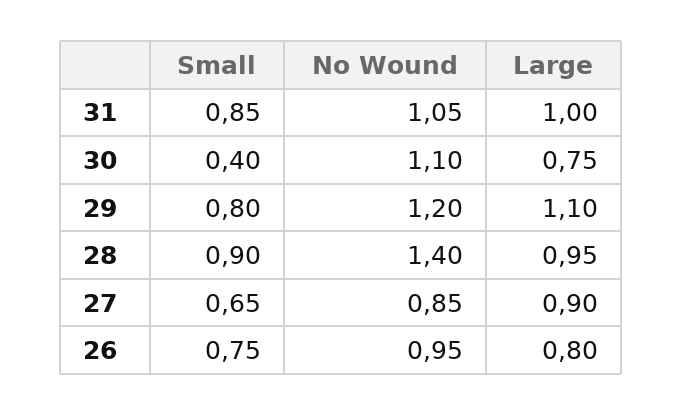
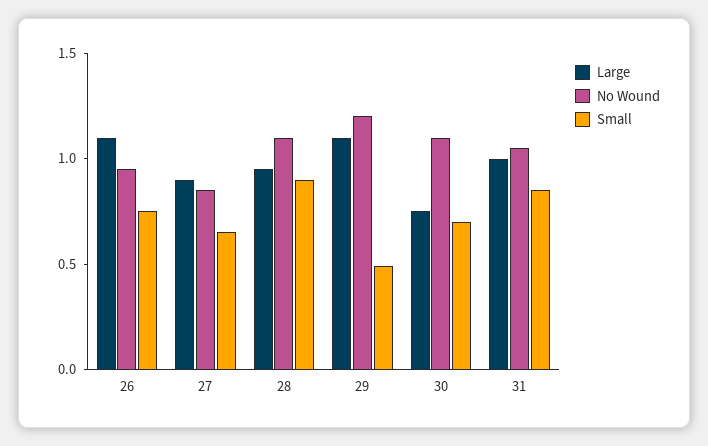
Small, 30: 0.4 -> 0.7
Small, 29: 0.8 -> 0.5
No Wound, 28: 1.4 -> 1.1
Large, 26: 0.8 -> 1.1

